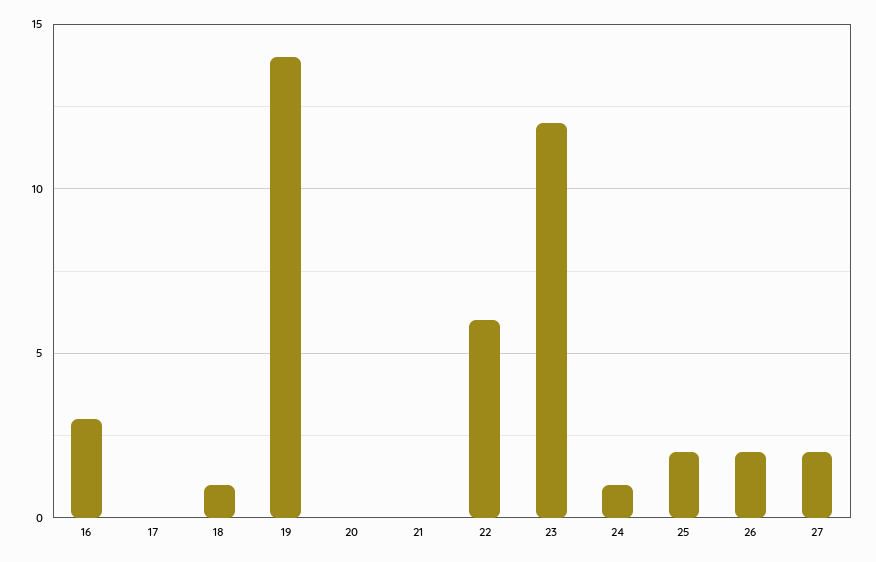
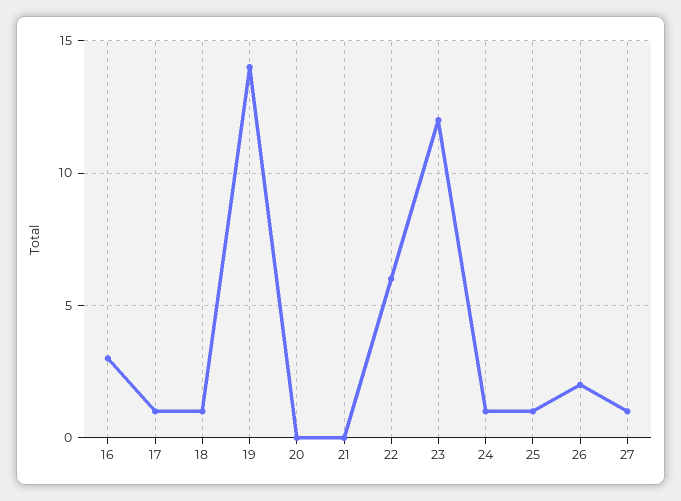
17: 0 -> 1
25: 2 -> 1
27: 2 -> 1

